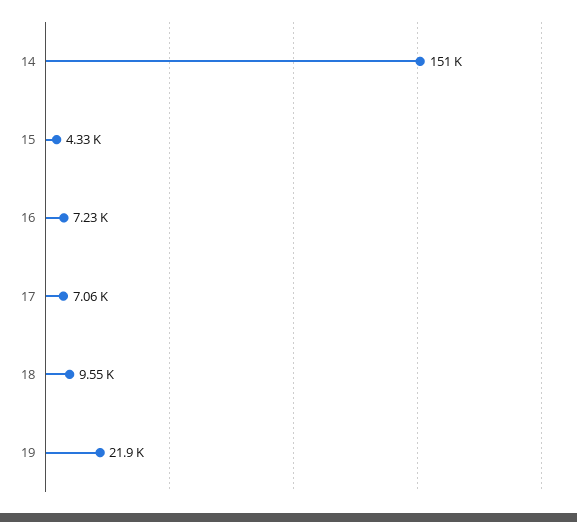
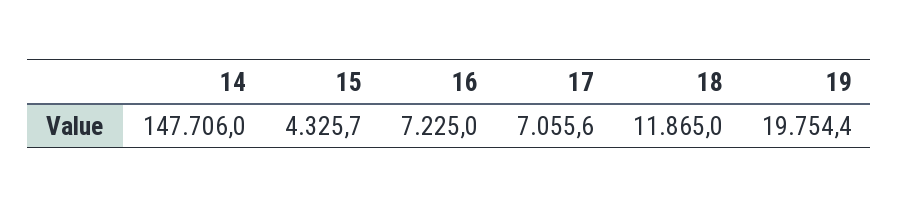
14: 151000 -> 147706
18: 9550 -> 11865
19: 21900 -> 19754.4

